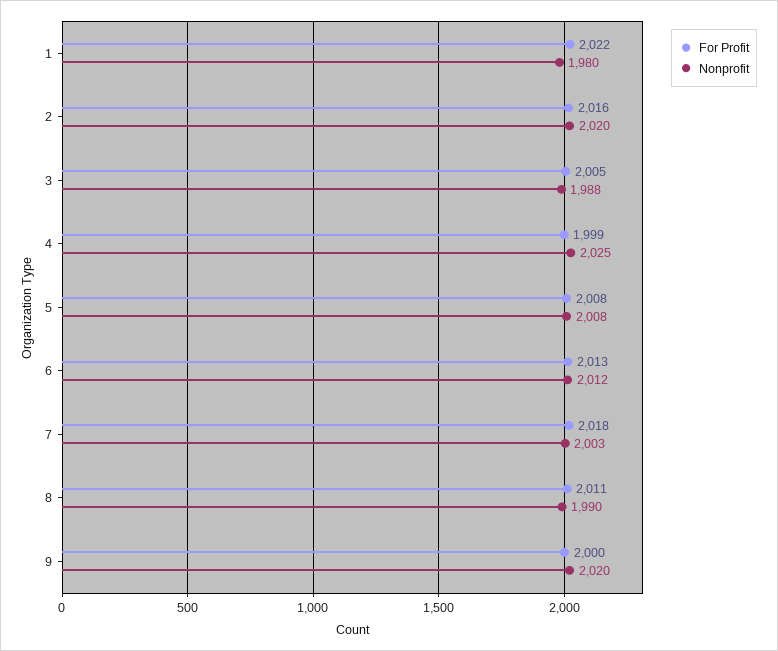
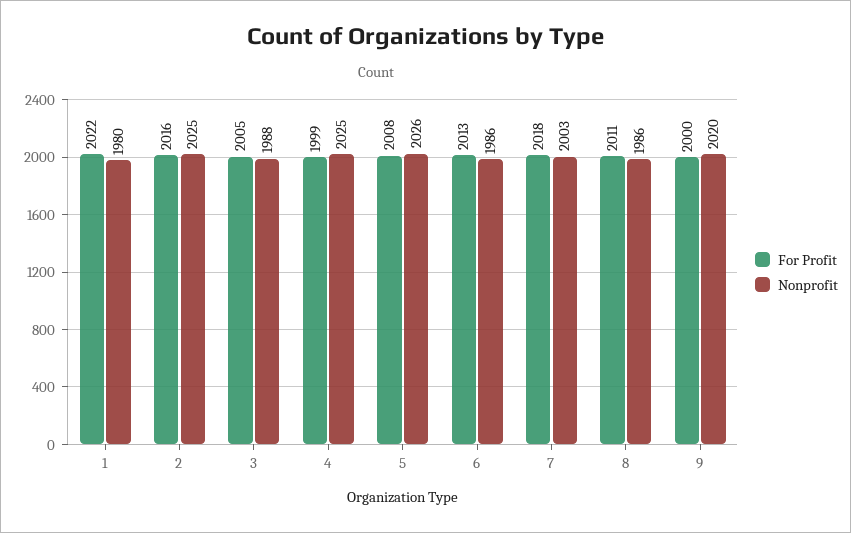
Nonprofit, 2: 2020 -> 2025
Nonprofit, 5: 2008 -> 2026
Nonprofit, 6: 2012 -> 1986
Nonprofit, 8: 1990 -> 1986

